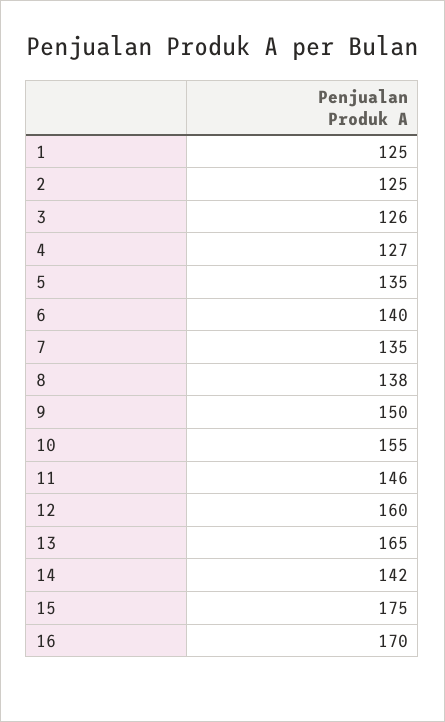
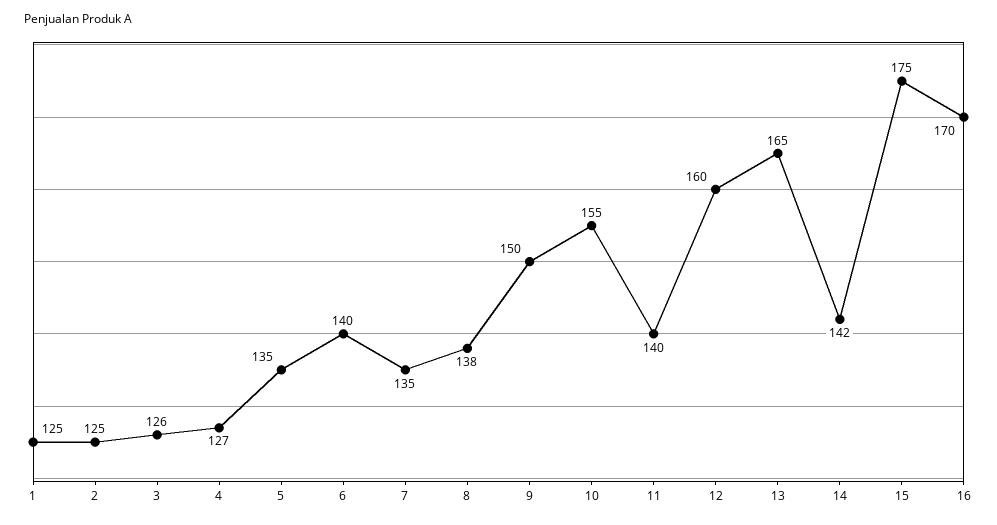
11: 146 -> 140

